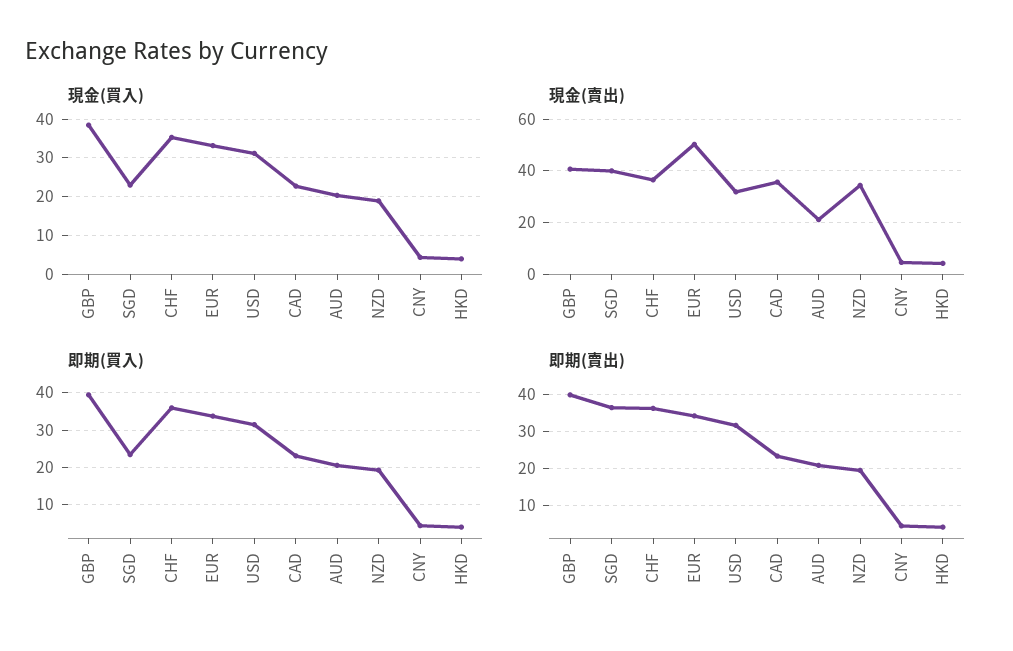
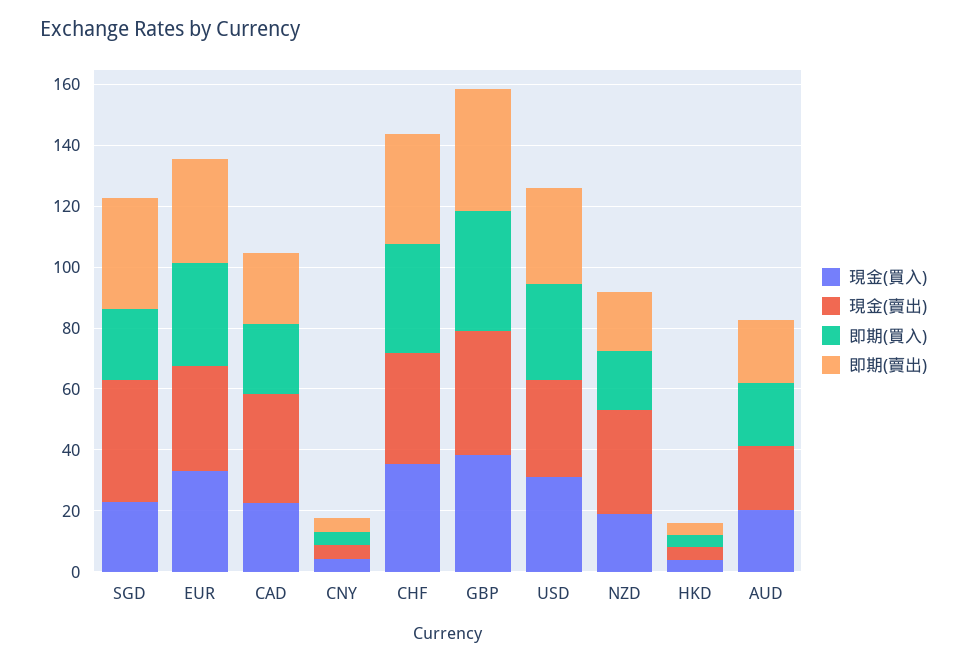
現金(賣出), EUR: 50 -> 35

